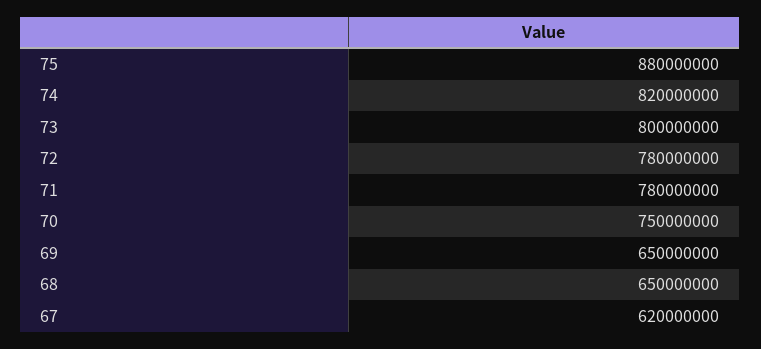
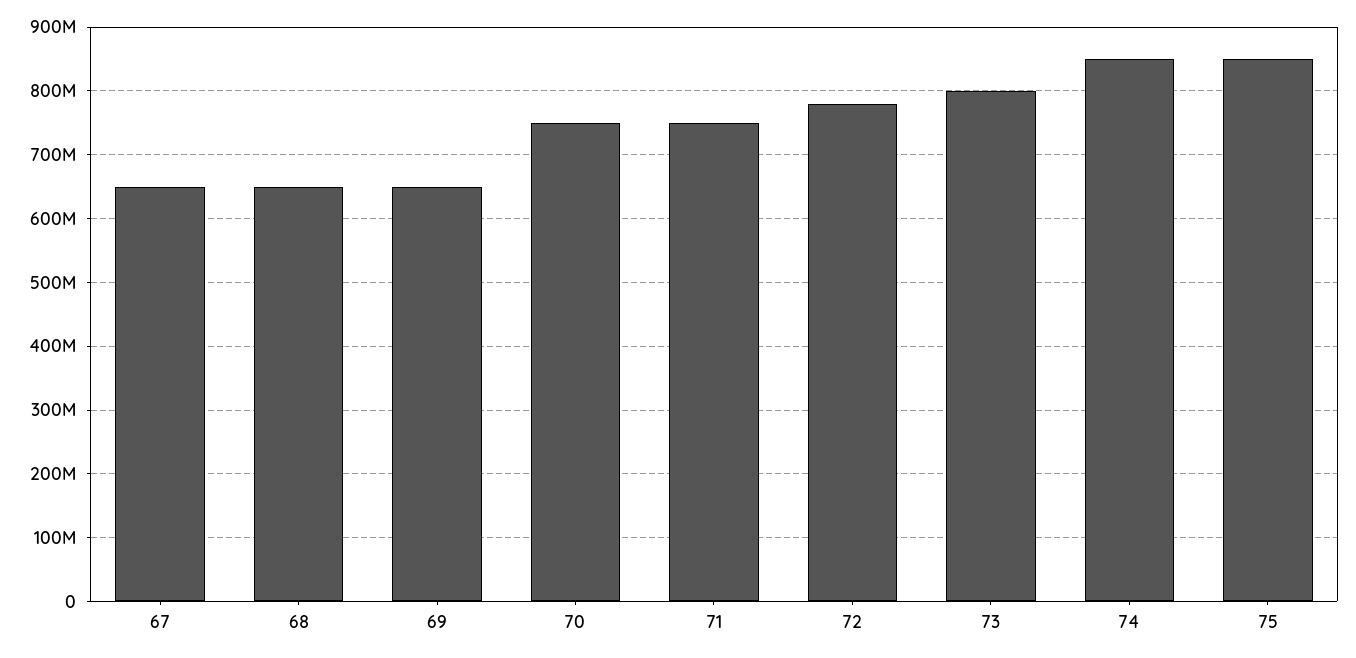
75: 880000000 -> 850000000
74: 820000000 -> 850000000
71: 780000000 -> 750000000
67: 620000000 -> 650000000

